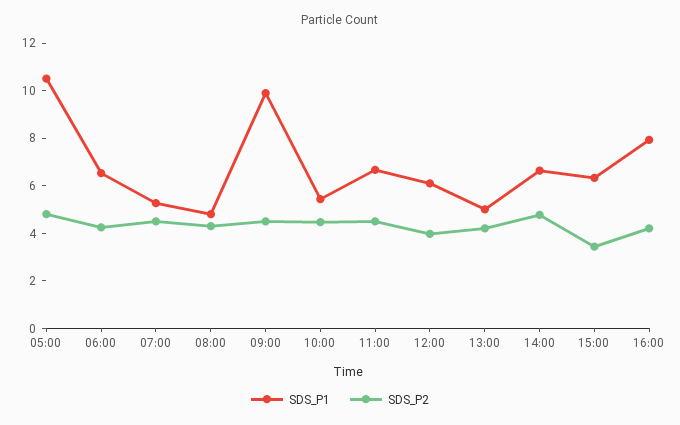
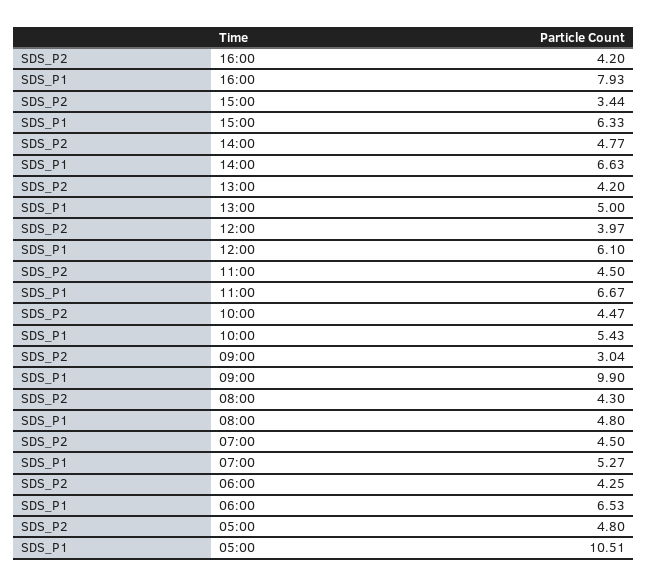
SDS_P2, 09:00: 4.5 -> 3.04

